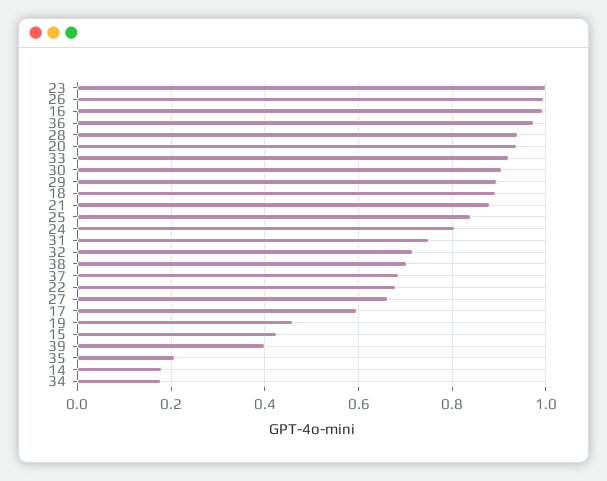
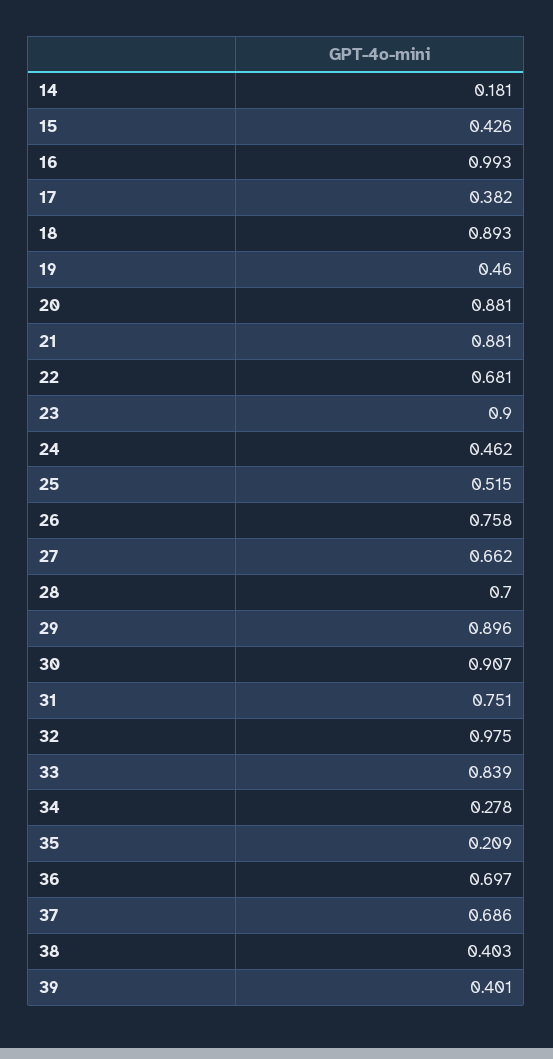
23: 1 -> 0.9
26: 1 -> 0.758
36: 0.98 -> 0.697
28: 0.94 -> 0.7
20: 0.94 -> 0.881
33: 0.92 -> 0.839
25: 0.84 -> 0.515
24: 0.8 -> 0.462
32: 0.72 -> 0.975
38: 0.7 -> 0.403
17: 0.6 -> 0.382
34: 0.18 -> 0.278

